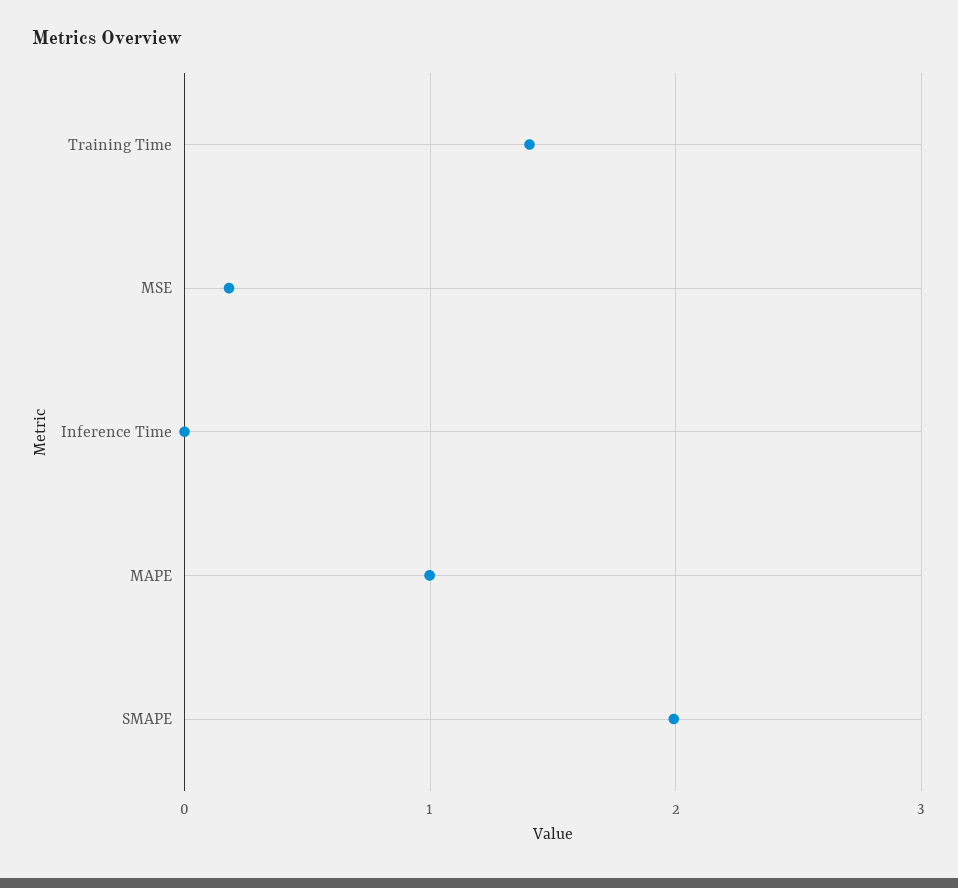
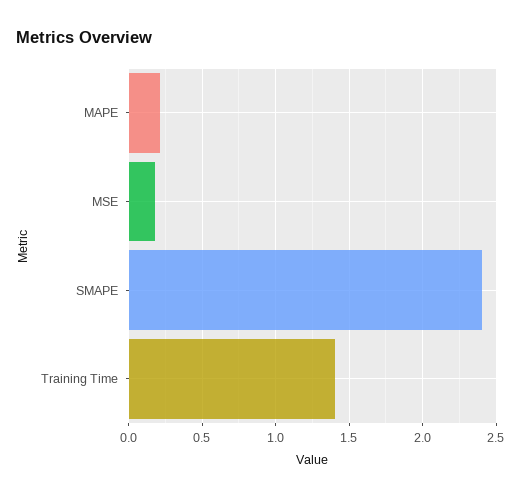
Inference Time: 0 -> none
MAPE: 1 -> 0.2
SMAPE: 2 -> 2.4

